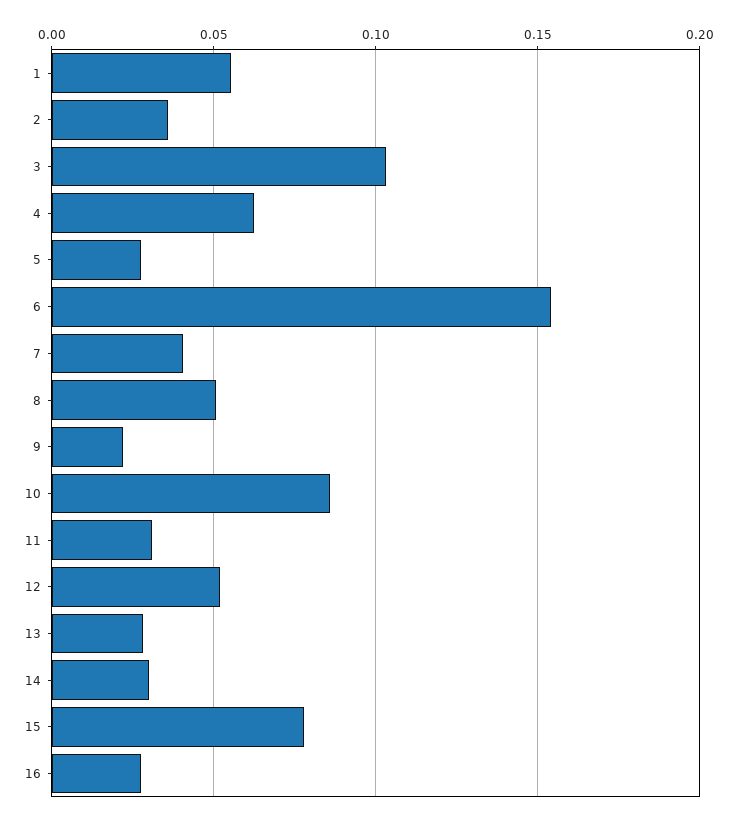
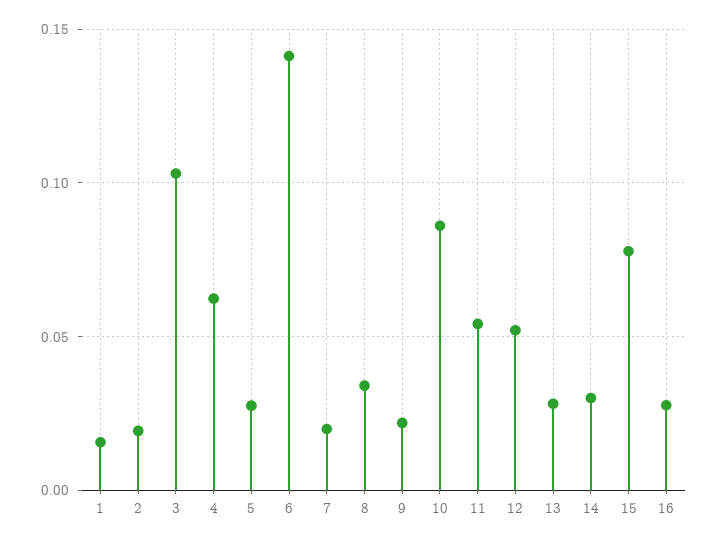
1: 0.055 -> 0.015
2: 0.035 -> 0.02
6: 0.155 -> 0.14
7: 0.04 -> 0.02
8: 0.05 -> 0.035
11: 0.03 -> 0.055

